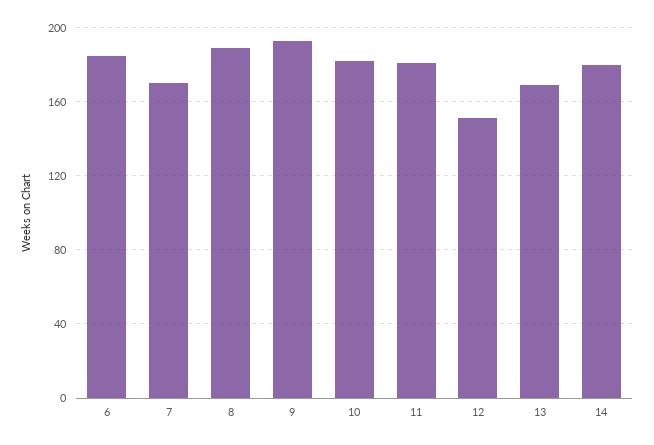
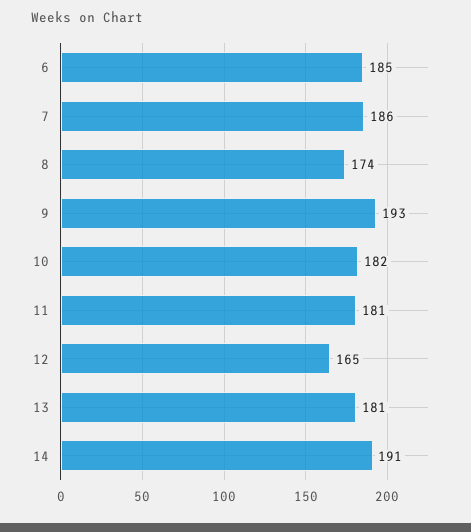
7: 170 -> 186
8: 190 -> 174
12: 150 -> 165
13: 170 -> 181
14: 180 -> 191

